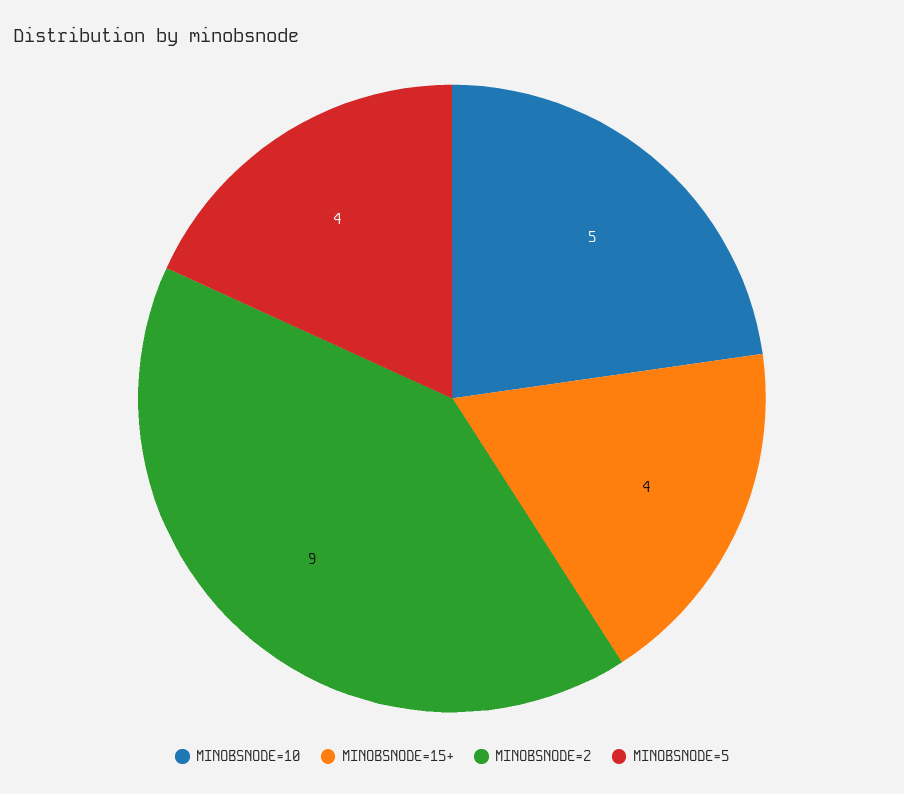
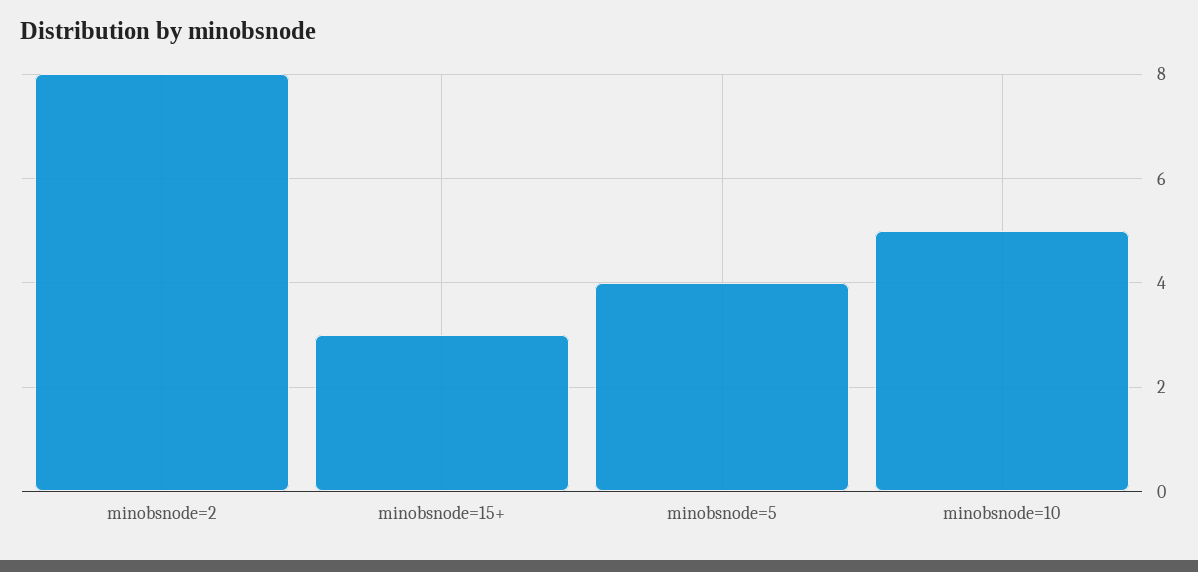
MINOBSNODE=15+: 4 -> 3
MINOBSNODE=2: 9 -> 8

